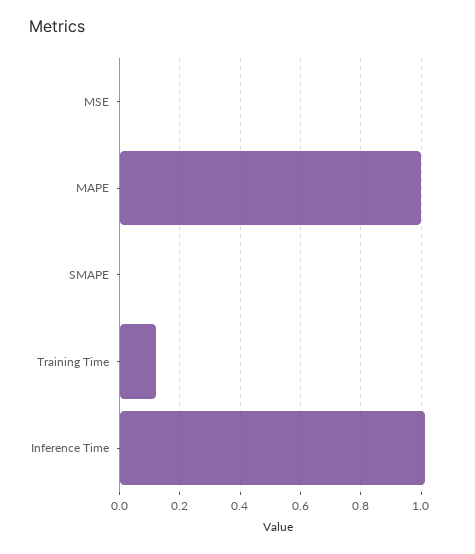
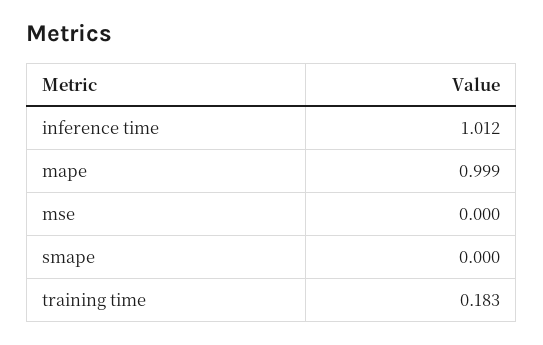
Training Time: 0.12 -> 0.183

